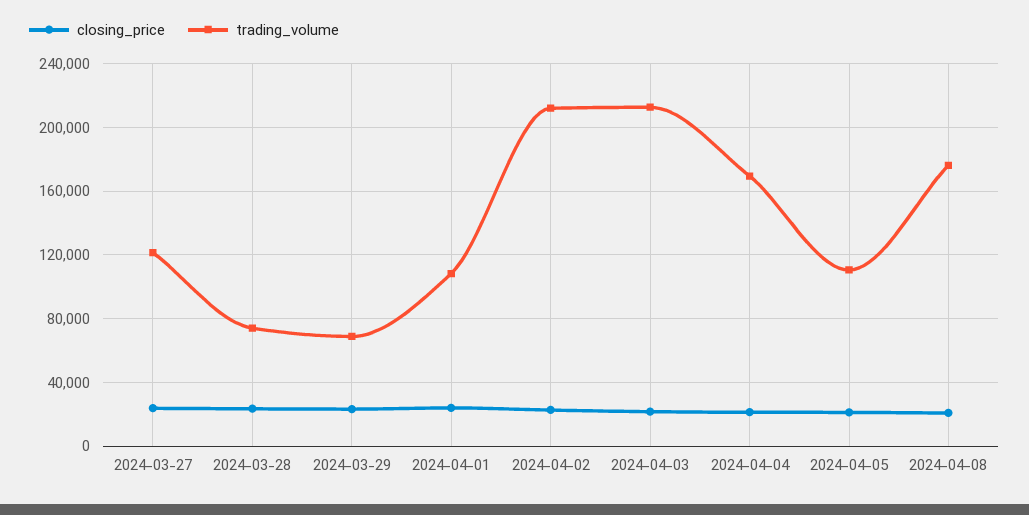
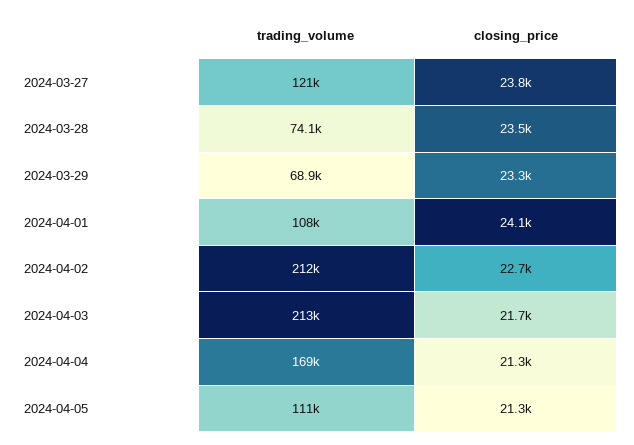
closing_price, 2024-04-08: 20000 -> none
trading_volume, 2024-04-08: 175000 -> none

